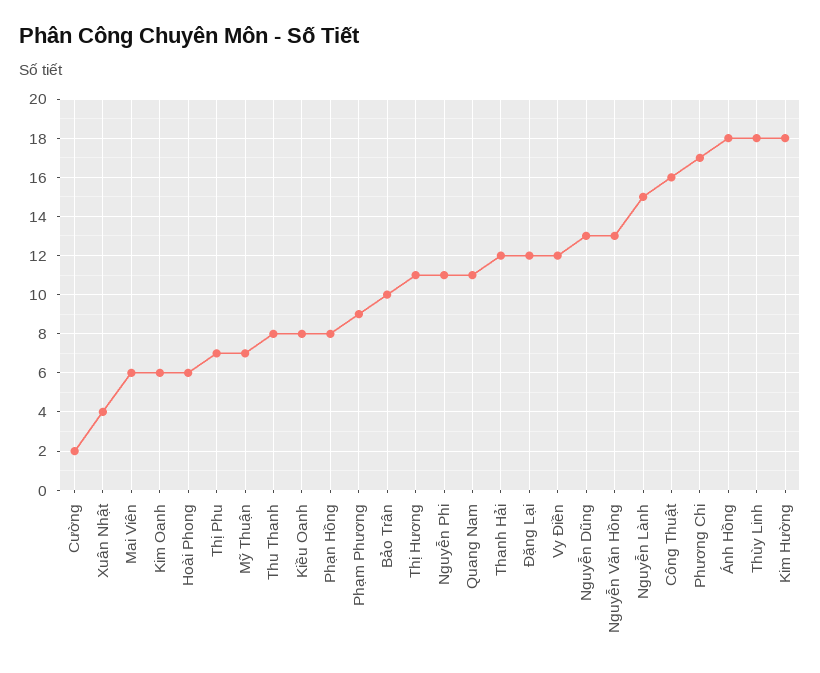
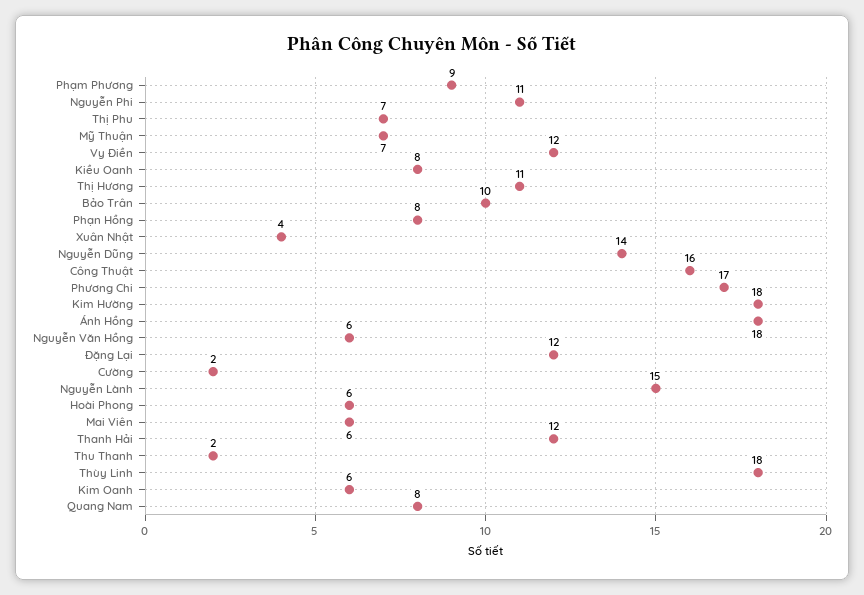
Thu Thanh: 8 -> 2
Quang Nam: 11 -> 8
Nguyễn Dũng: 13 -> 14
Nguyễn Văn Hồng: 13 -> 6

